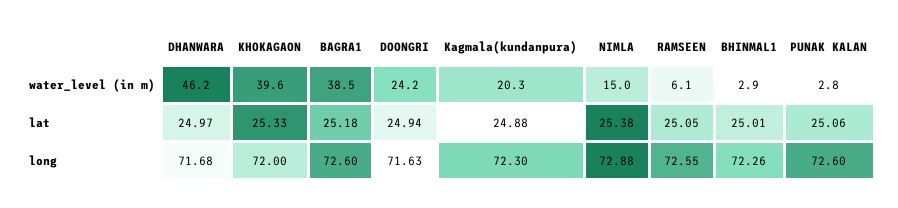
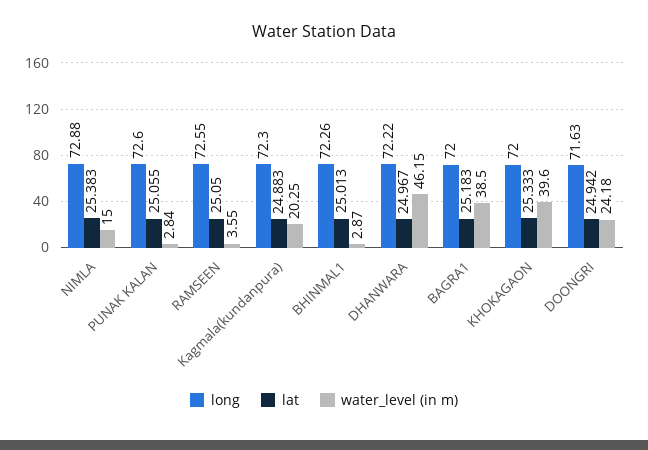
water_level (in m), RAMSEEN: 6.1 -> 3.55
long, DHANWARA: 71.68 -> 72.22
long, BAGRA1: 72.6 -> 72

